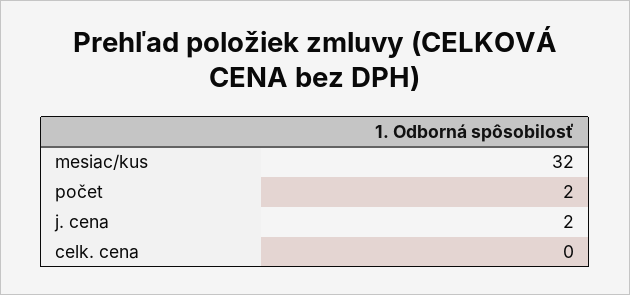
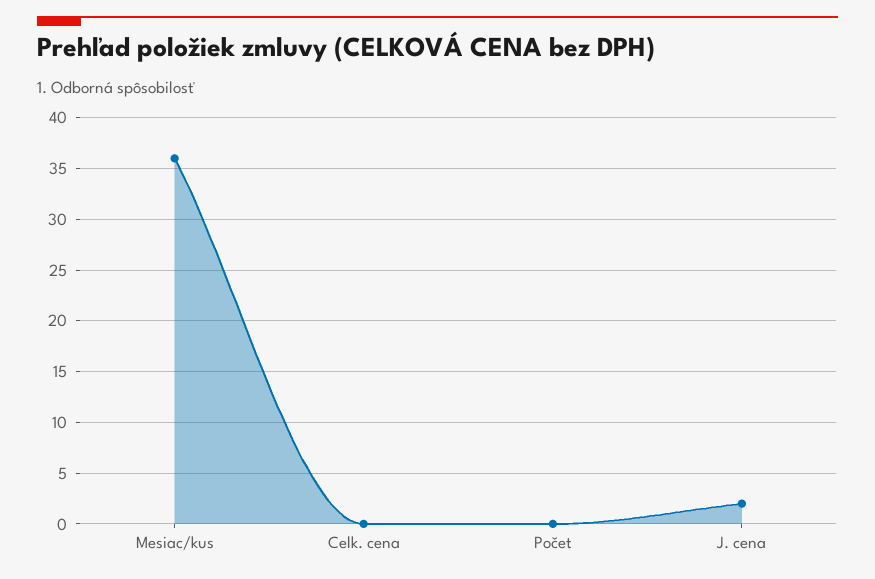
mesiac/kus: 32 -> 36
počet: 2 -> 0

